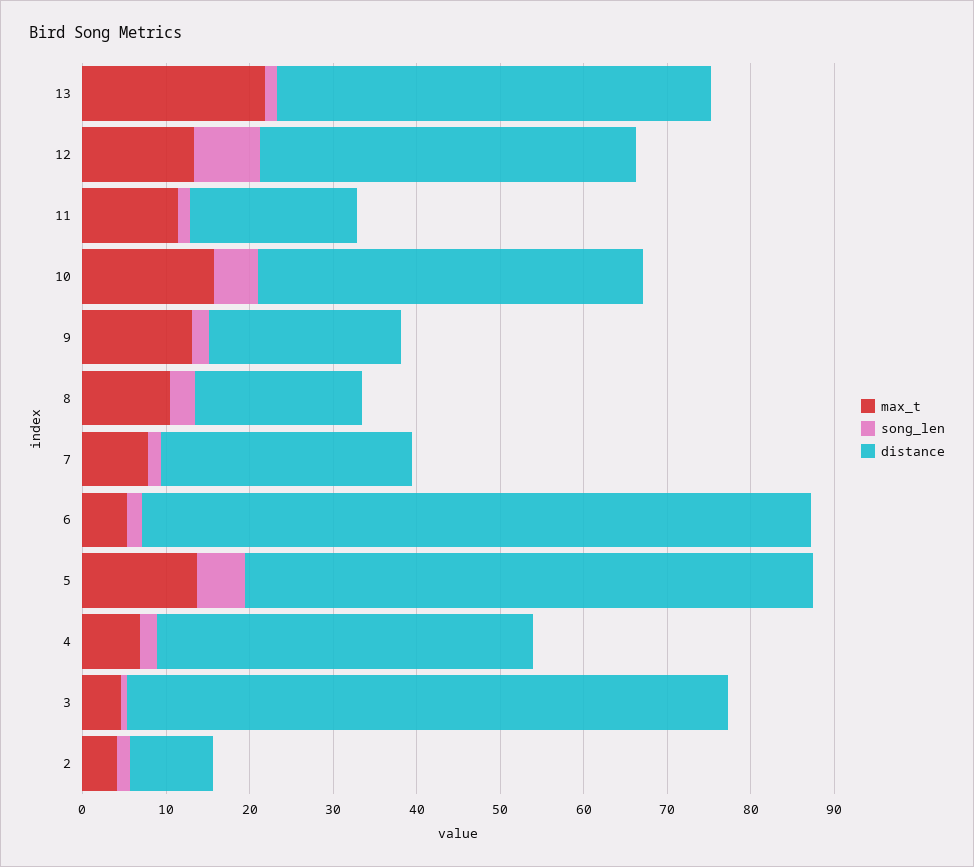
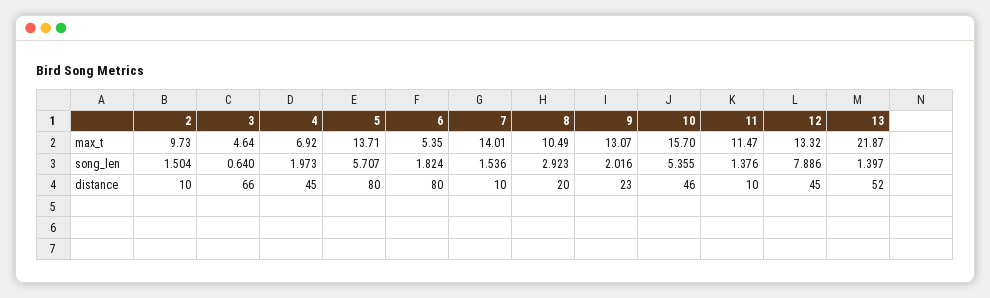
distance, 11: 20 -> 10
max_t, 7: 8 -> 14.01
distance, 7: 30 -> 10
distance, 5: 68 -> 80
distance, 3: 72 -> 66
max_t, 2: 4 -> 9.73

